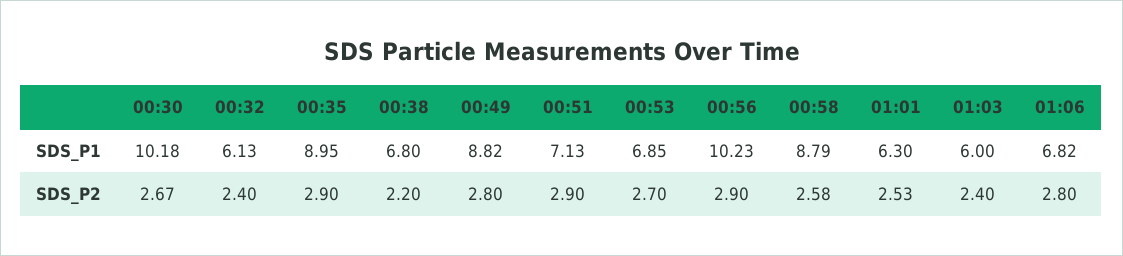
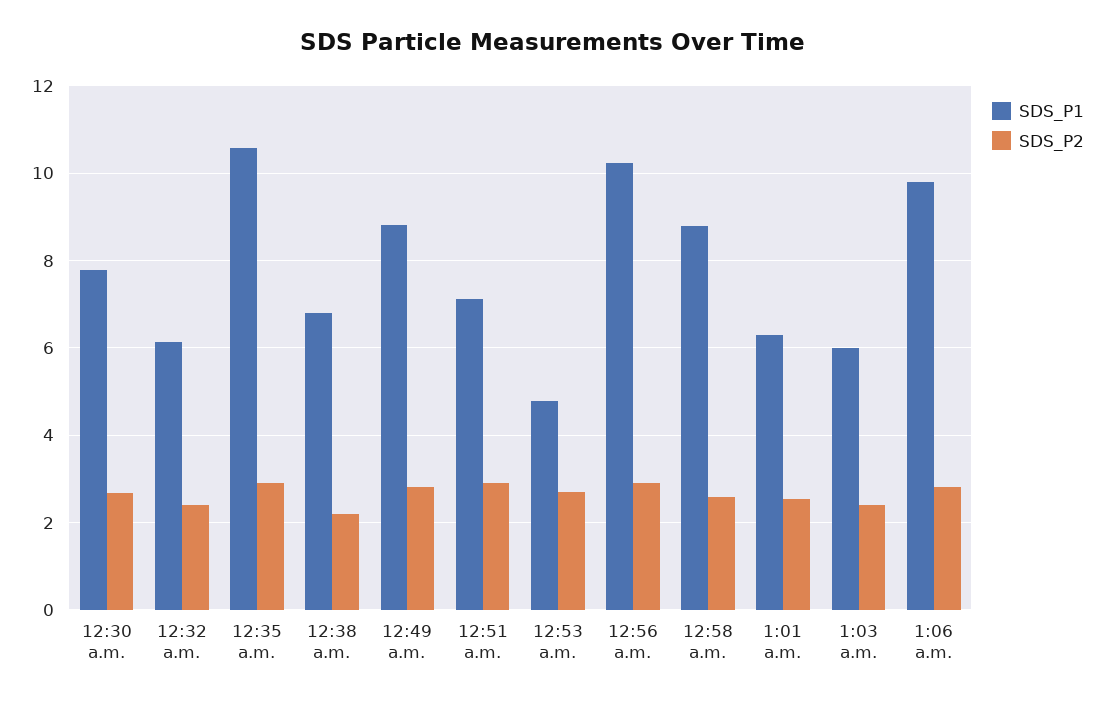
SDS_P1, 00:30: 10.18 -> 7.8
SDS_P1, 00:35: 8.95 -> 10.6
SDS_P1, 00:53: 6.85 -> 4.8
SDS_P1, 01:06: 6.82 -> 9.8

